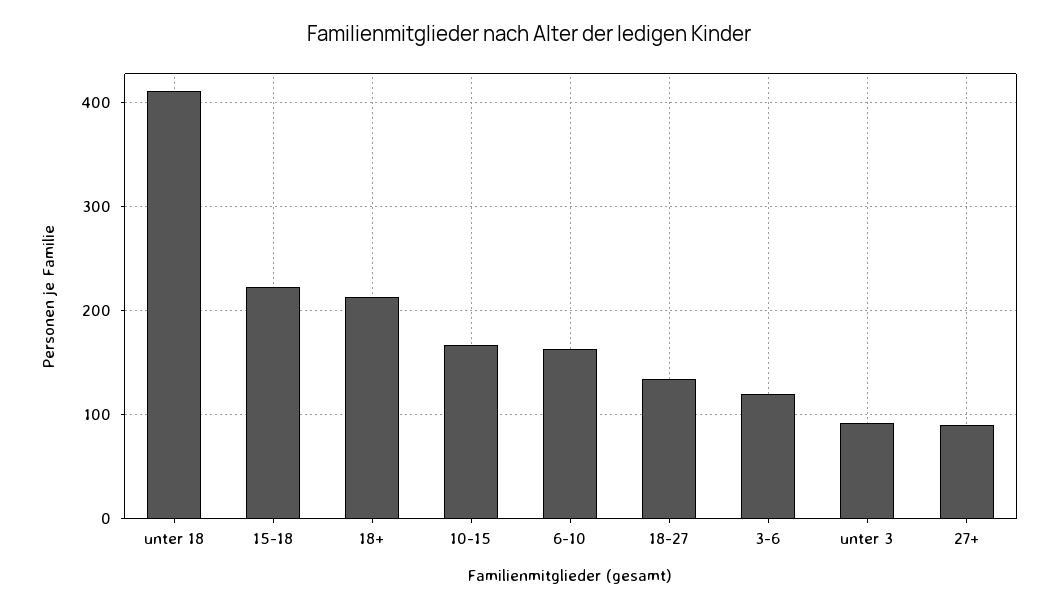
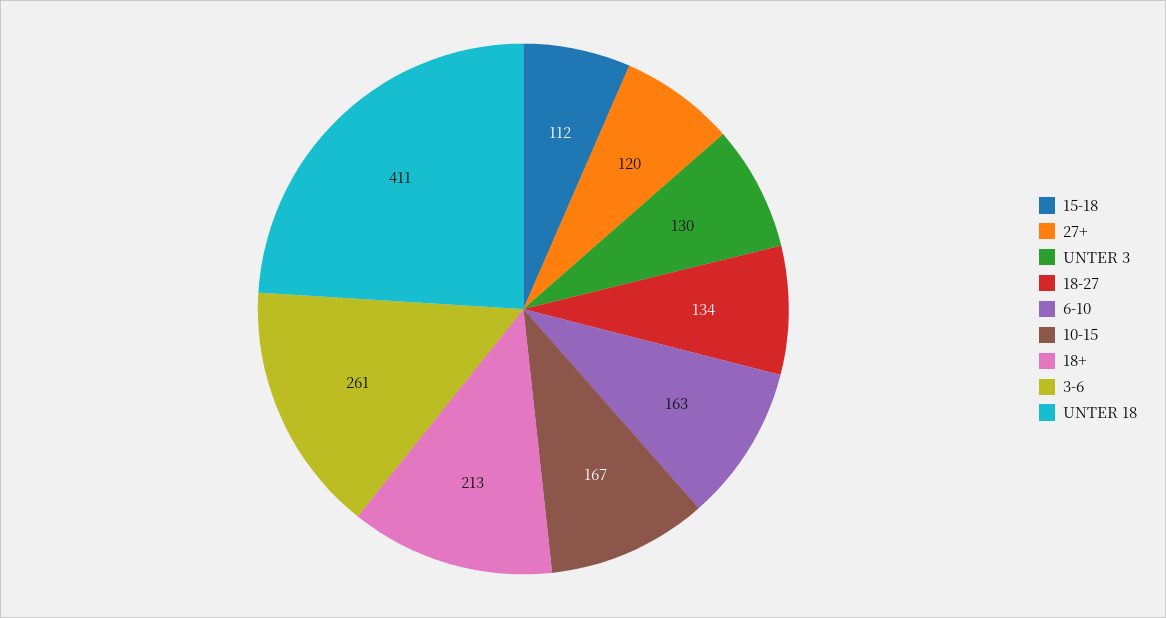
15-18: 220 -> 112
3-6: 120 -> 261
unter 3: 90 -> 130
27+: 90 -> 120

